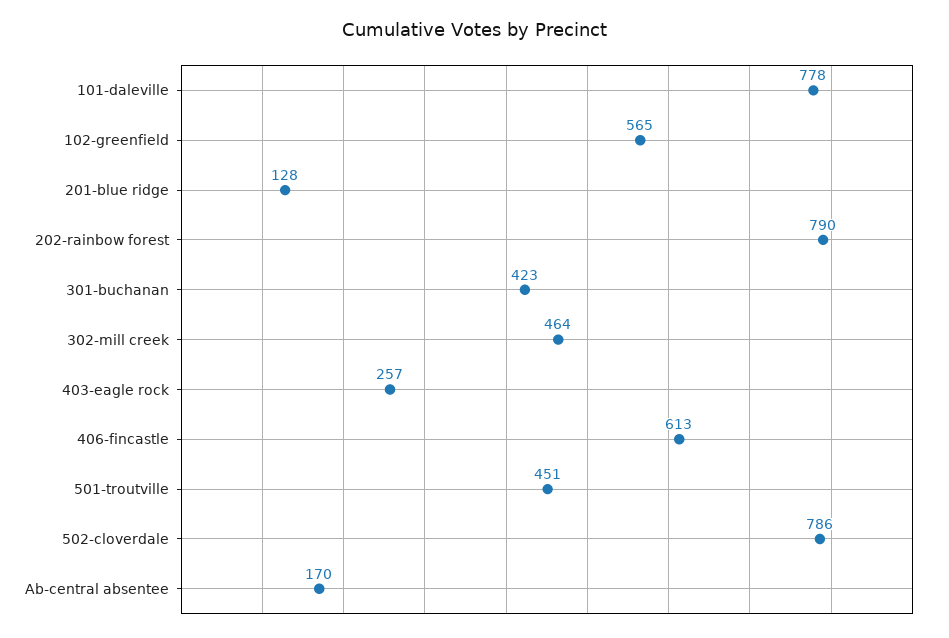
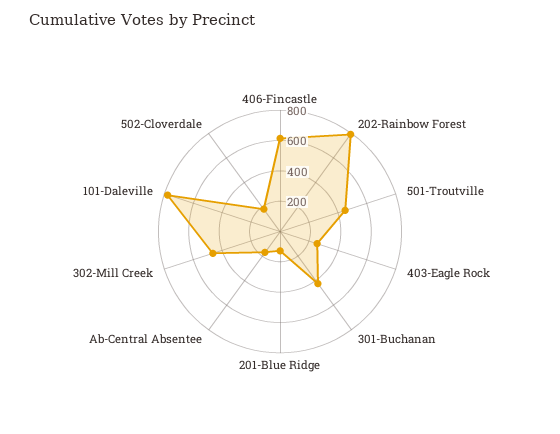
102-greenfield: 565 -> none
502-cloverdale: 786 -> 200

